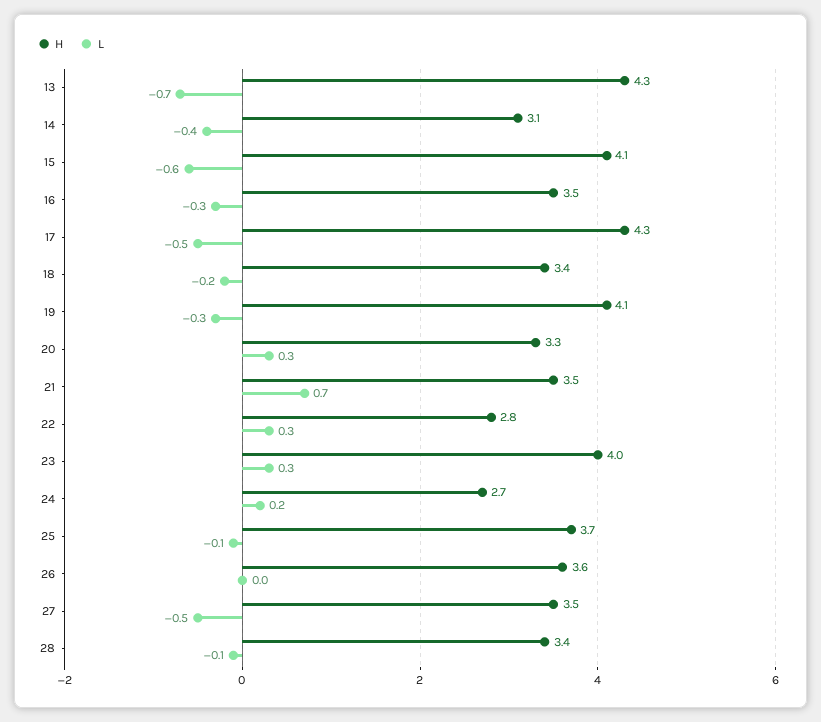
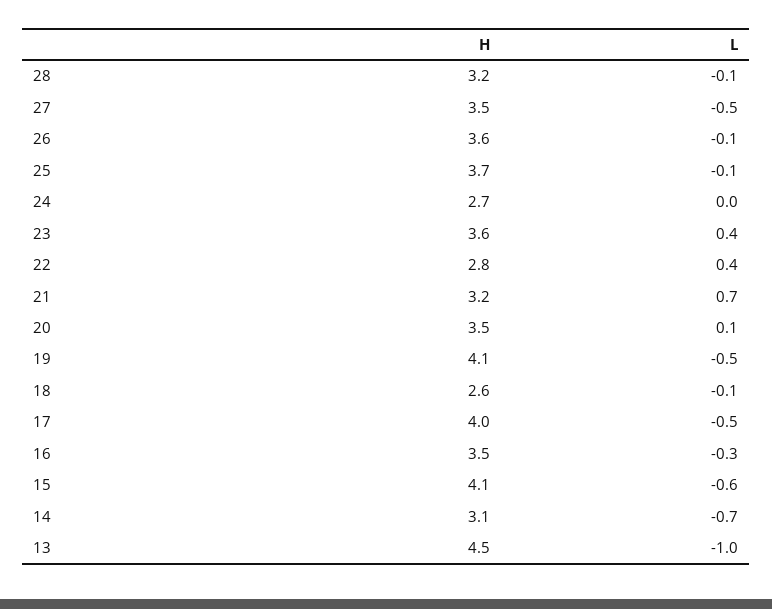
H, 13: 4.3 -> 4.5
L, 13: -0.7 -> -1
L, 14: -0.4 -> -0.7
H, 17: 4.3 -> 4
H, 18: 3.4 -> 2.6
L, 18: -0.2 -> -0.1
L, 19: -0.3 -> -0.5
H, 20: 3.3 -> 3.5
L, 20: 0.3 -> 0.1
H, 21: 3.5 -> 3.2
L, 22: 0.3 -> 0.4
H, 23: 4 -> 3.6
L, 23: 0.3 -> 0.4
L, 24: 0.2 -> 0
L, 26: 0 -> -0.1
H, 28: 3.4 -> 3.2

